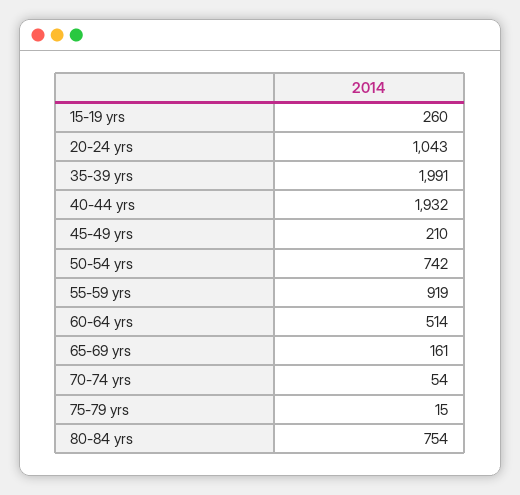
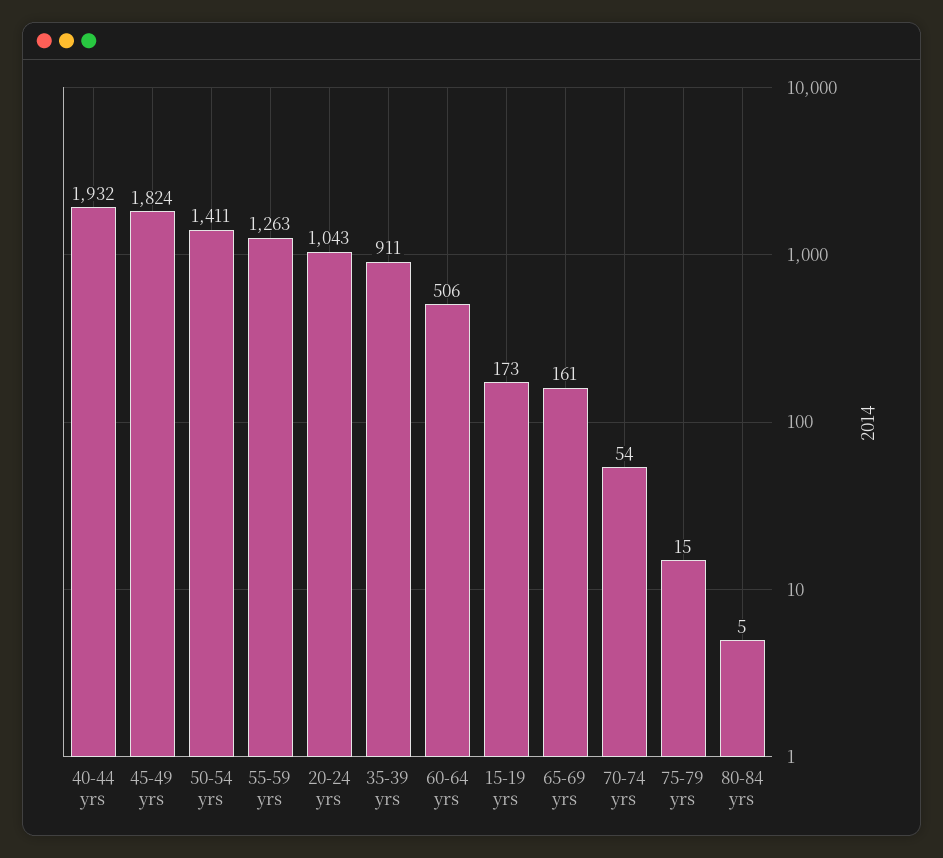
15-19 yrs: 260 -> 173
35-39 yrs: 1991 -> 911
45-49 yrs: 210 -> 1824
50-54 yrs: 742 -> 1411
55-59 yrs: 919 -> 1263
60-64 yrs: 514 -> 506
80-84 yrs: 754 -> 5

